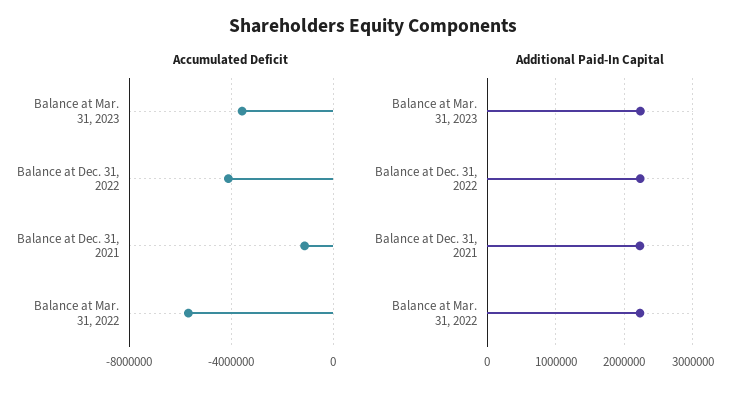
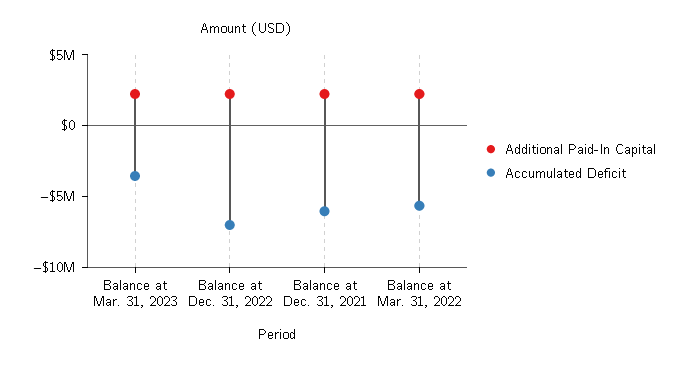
Accumulated Deficit, Balance at Dec. 31, 2022: -4000000 -> -7000000
Accumulated Deficit, Balance at Dec. 31, 2021: -1000000 -> -6000000

